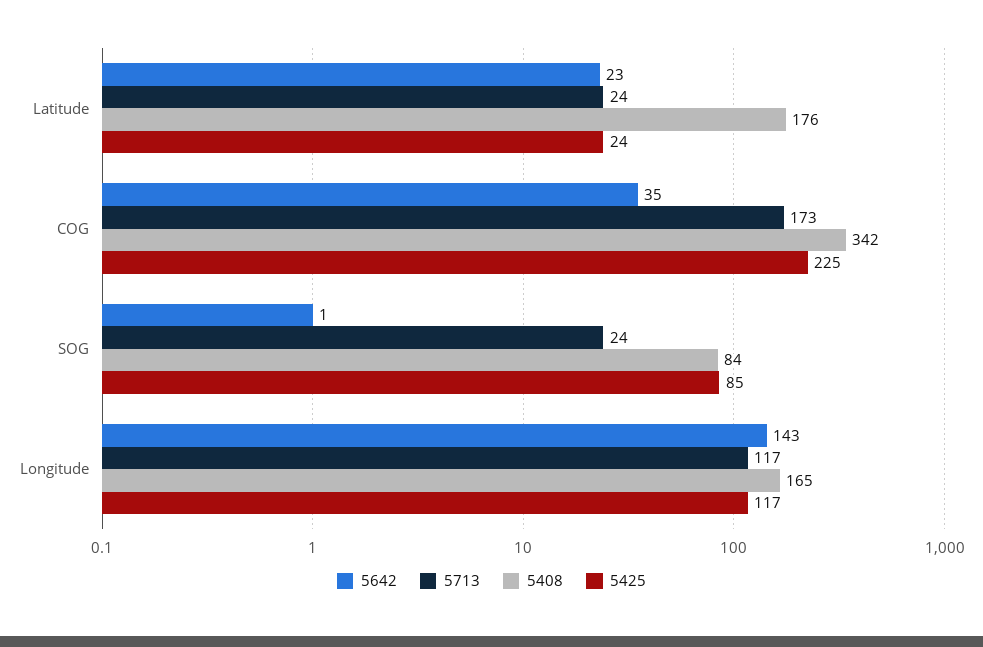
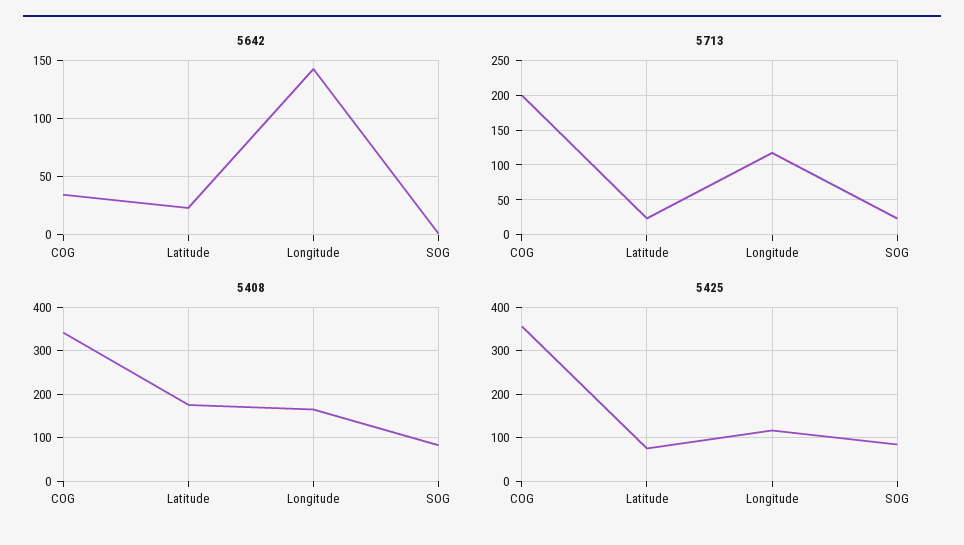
5425, Latitude: 24 -> 80
5713, COG: 173 -> 200
5425, COG: 225 -> 360

